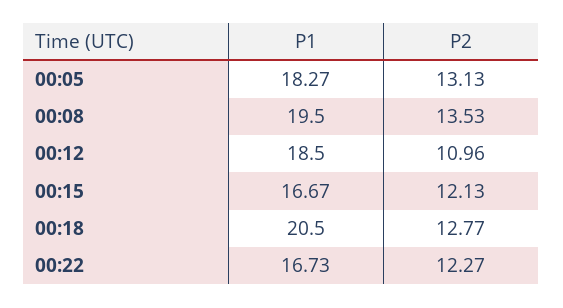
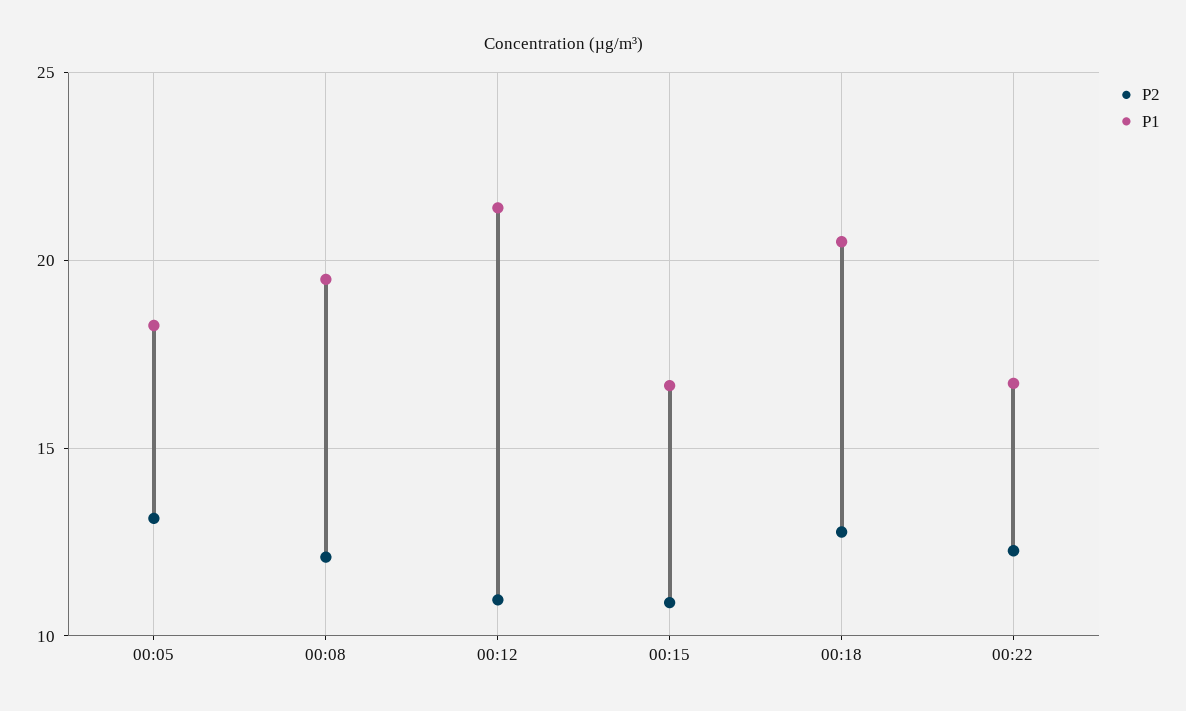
P2, 00:08: 13.53 -> 12
P1, 00:12: 18.5 -> 21.5
P2, 00:15: 12.13 -> 11

